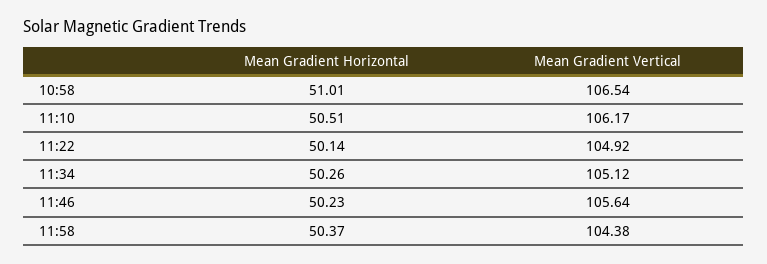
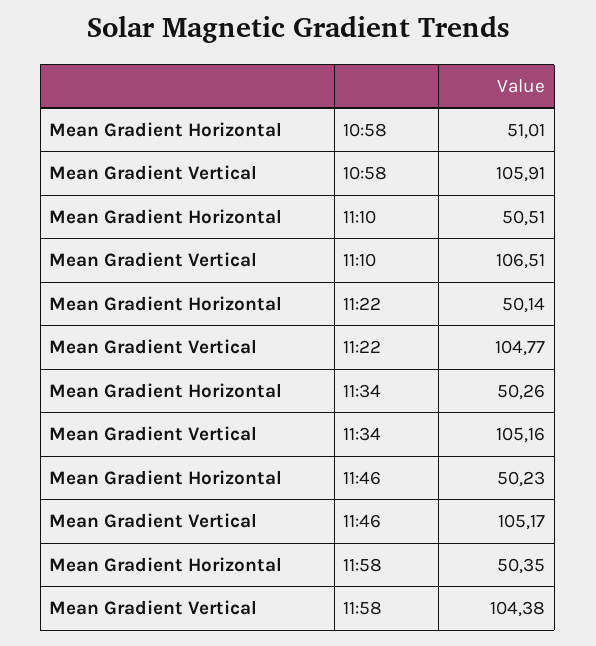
Mean Gradient Vertical, 10:58: 106.54 -> 105.91
Mean Gradient Vertical, 11:10: 106.17 -> 106.51
Mean Gradient Vertical, 11:22: 104.92 -> 104.77
Mean Gradient Vertical, 11:34: 105.12 -> 105.16
Mean Gradient Vertical, 11:46: 105.64 -> 105.17
Mean Gradient Horizontal, 11:58: 50.37 -> 50.35

